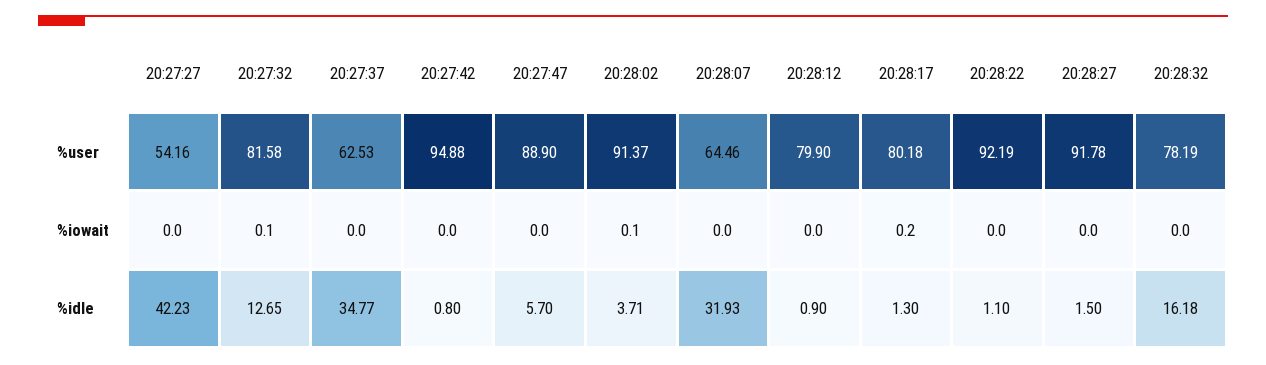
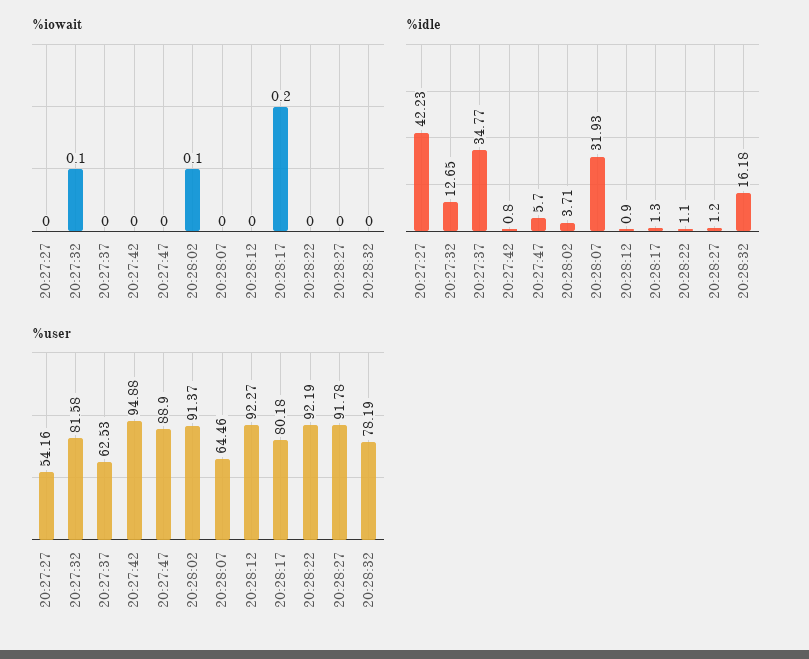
%user, 20:28:12: 79.9 -> 92.27
%idle, 20:28:27: 1.5 -> 1.2

